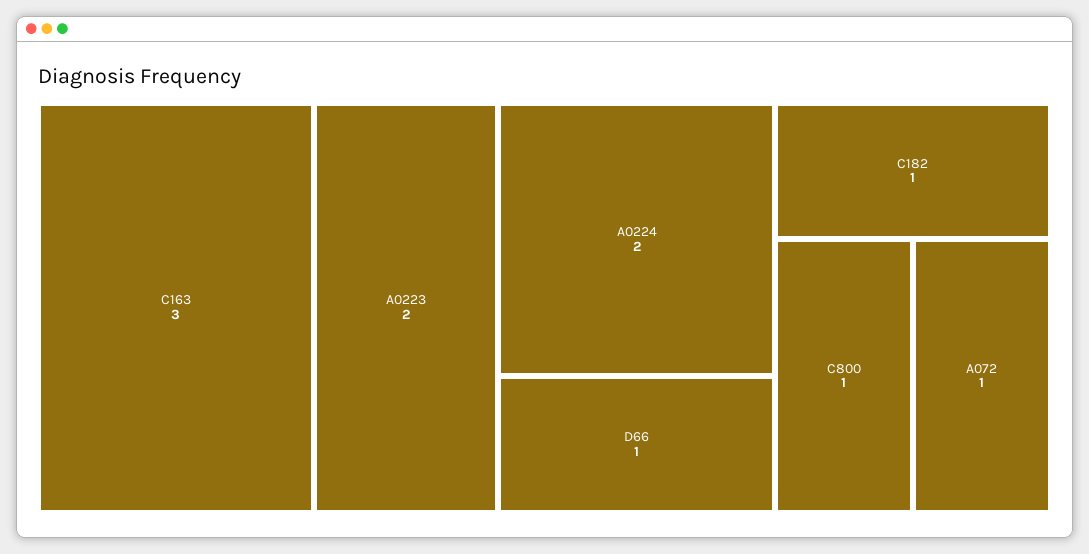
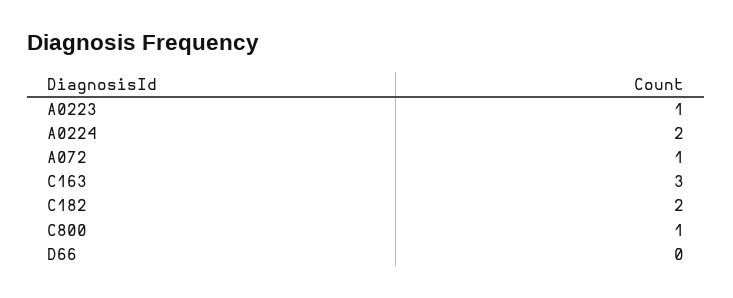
A0223: 2 -> 1
D66: 1 -> 0
C182: 1 -> 2

